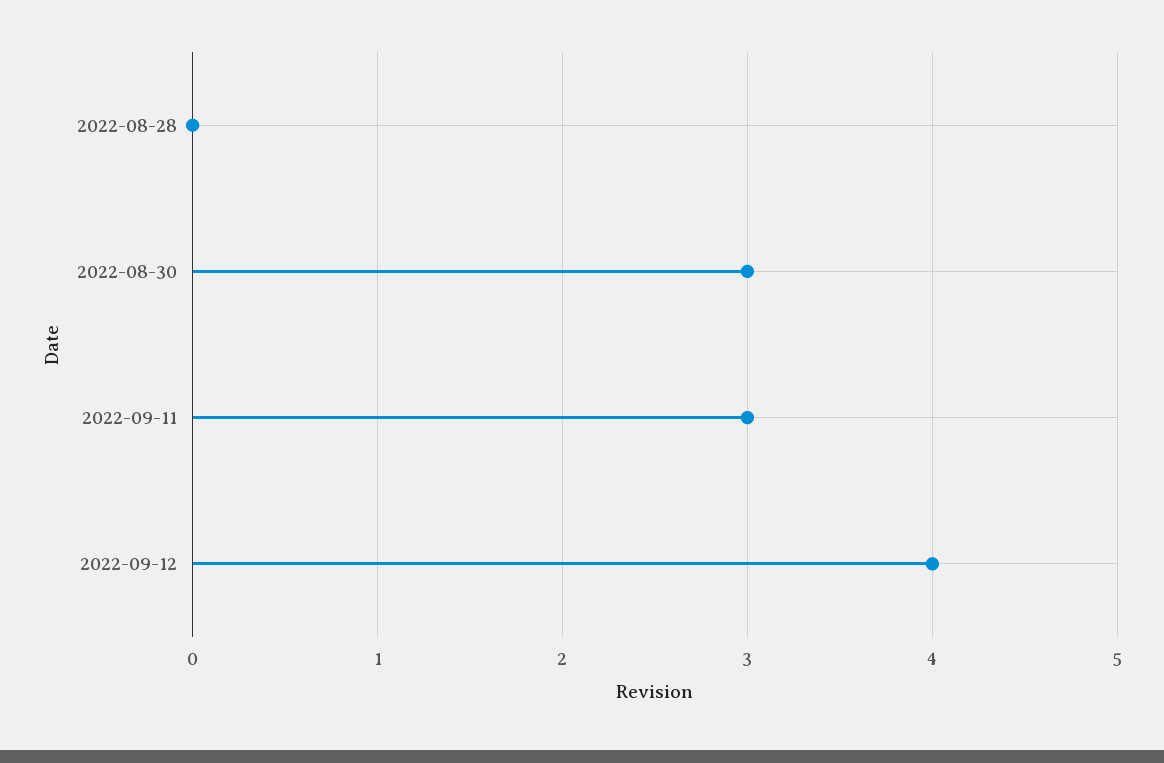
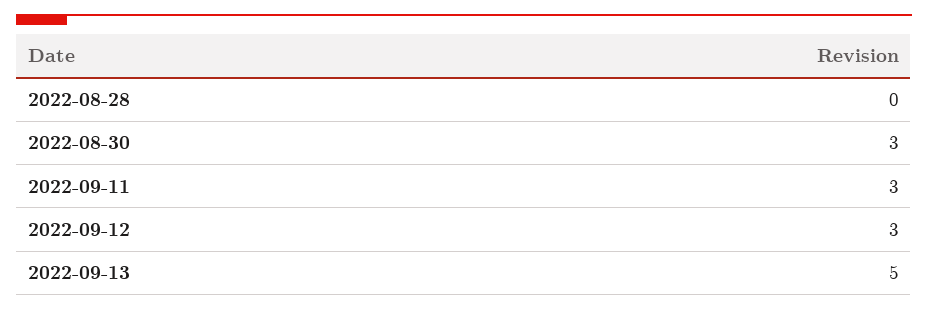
2022-09-12: 4 -> 3
2022-09-13: none -> 5

